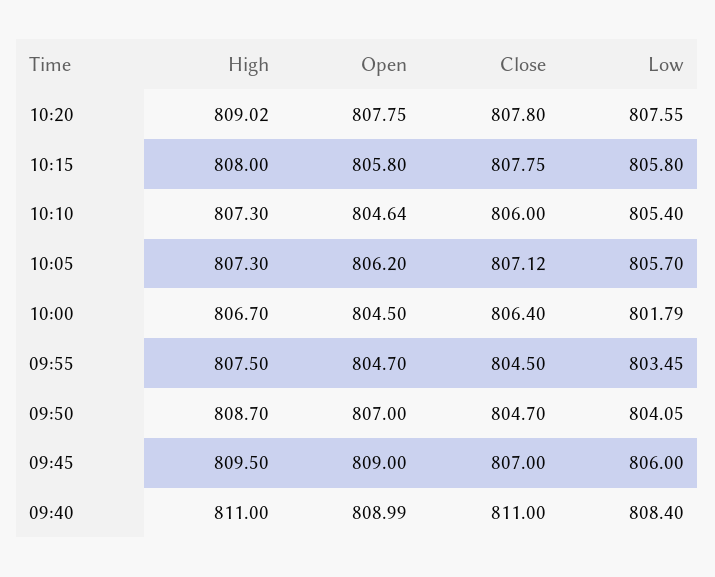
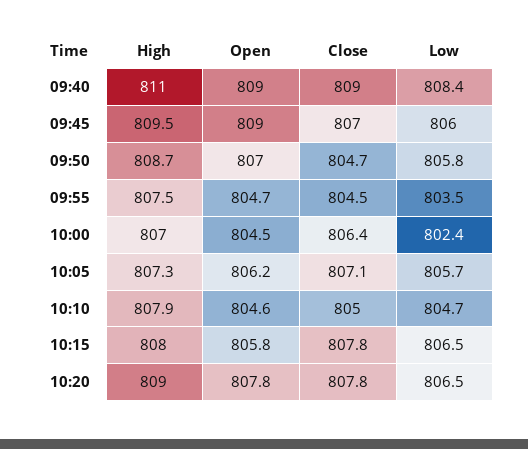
Low, 10:20: 807.55 -> 806.5
Low, 10:15: 805.8 -> 806.5
High, 10:10: 807.3 -> 807.9
Close, 10:10: 806 -> 805
Low, 10:10: 805.4 -> 804.7
High, 10:00: 806.7 -> 807
Low, 10:00: 801.79 -> 802.4
Low, 09:50: 804.05 -> 805.8
Close, 09:40: 811 -> 809

